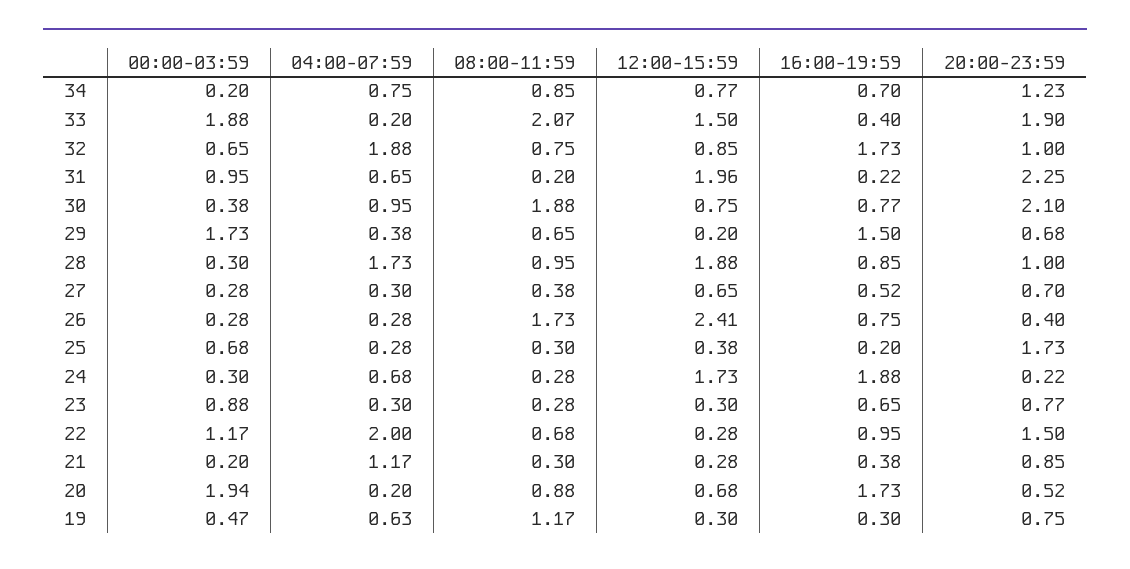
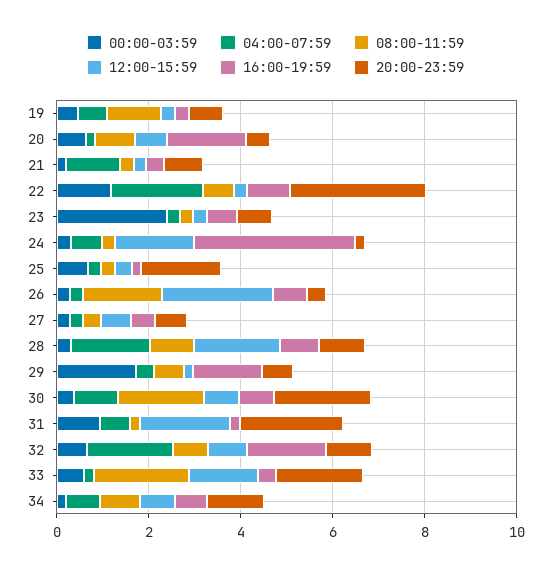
00:00-03:59, 33: 1.88 -> 0.5
16:00-19:59, 24: 1.88 -> 3.5
00:00-03:59, 23: 0.88 -> 2.5
20:00-23:59, 22: 1.5 -> 3
00:00-03:59, 20: 1.94 -> 0.5

